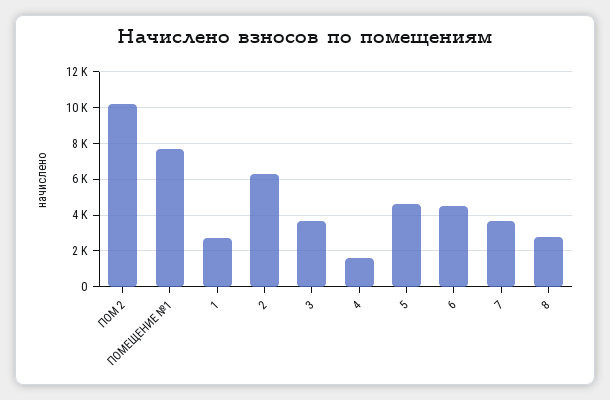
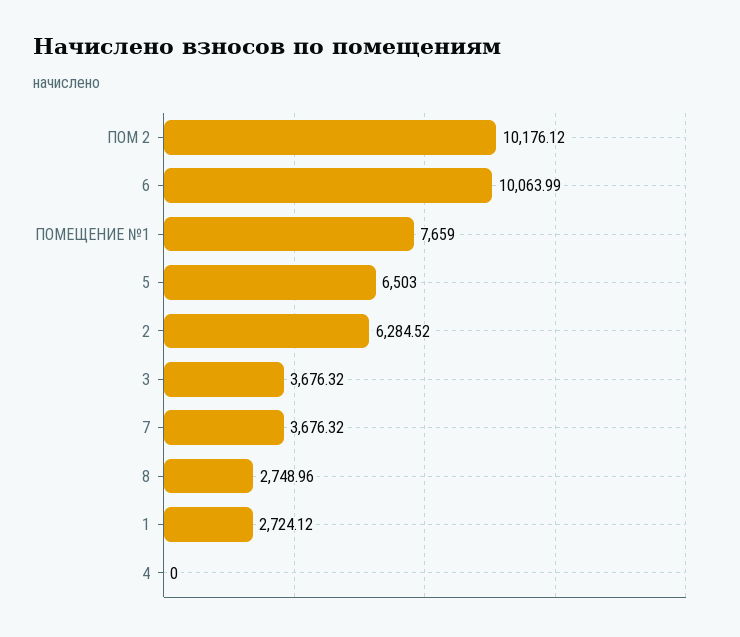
4: 1500 -> 0
5: 4500 -> 6503
6: 4500 -> 10063.99

